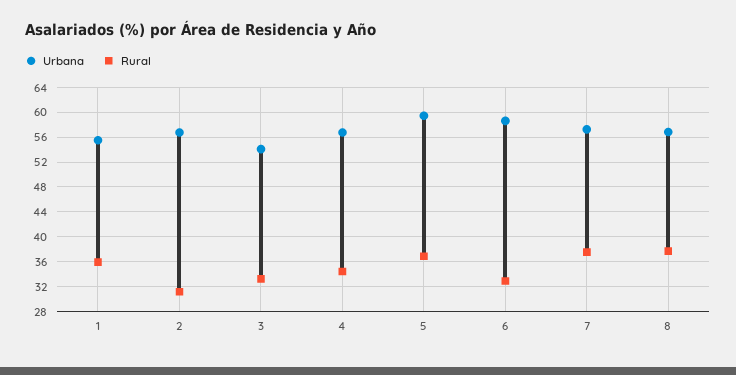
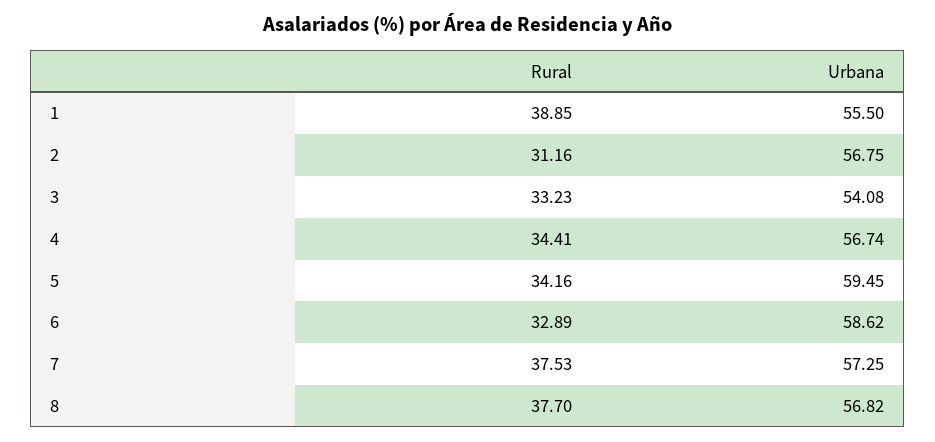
Rural, 1: 36 -> 38.85
Rural, 5: 37 -> 34.16

